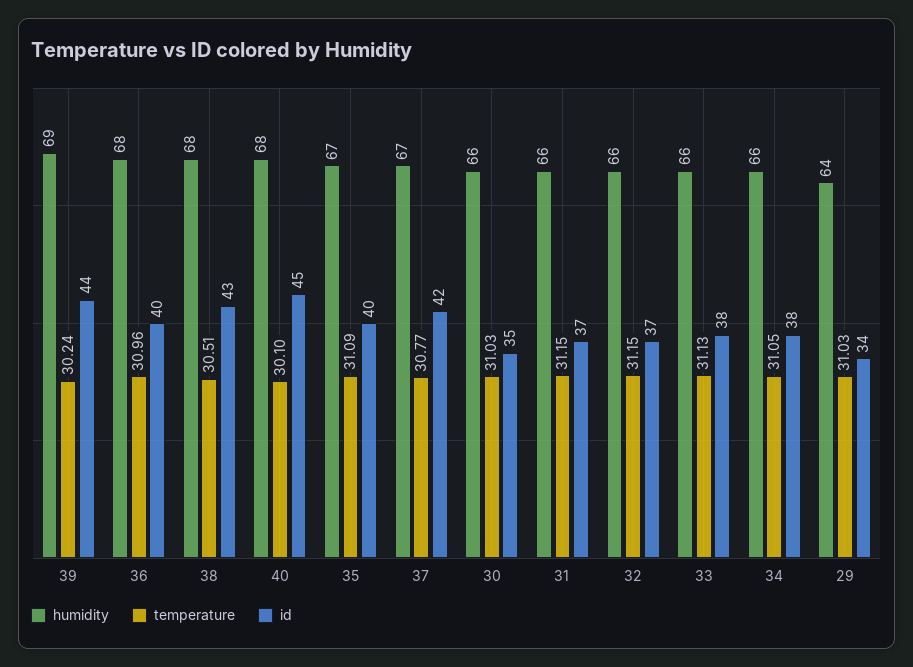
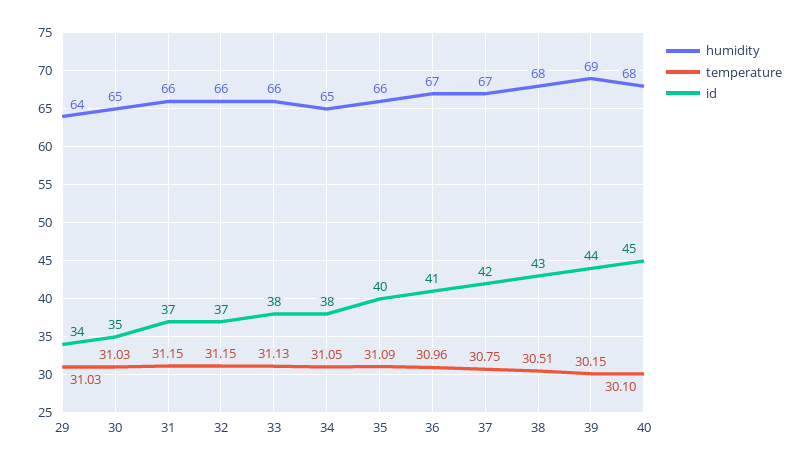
temperature, 39: 30.24 -> 30.15
humidity, 36: 68 -> 67
id, 36: 40 -> 41
humidity, 35: 67 -> 66
temperature, 37: 30.77 -> 30.75
humidity, 30: 66 -> 65
humidity, 34: 66 -> 65

